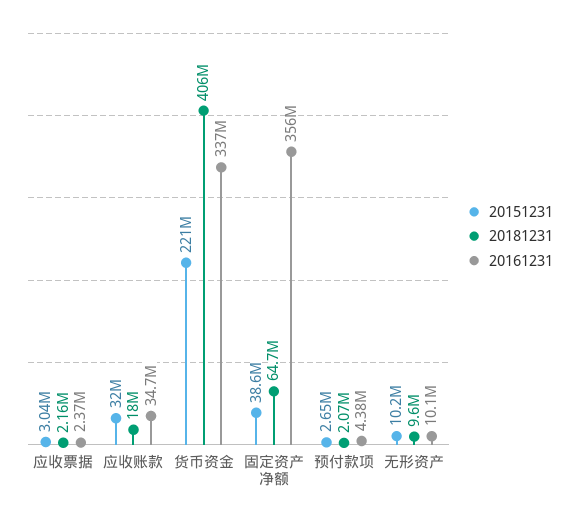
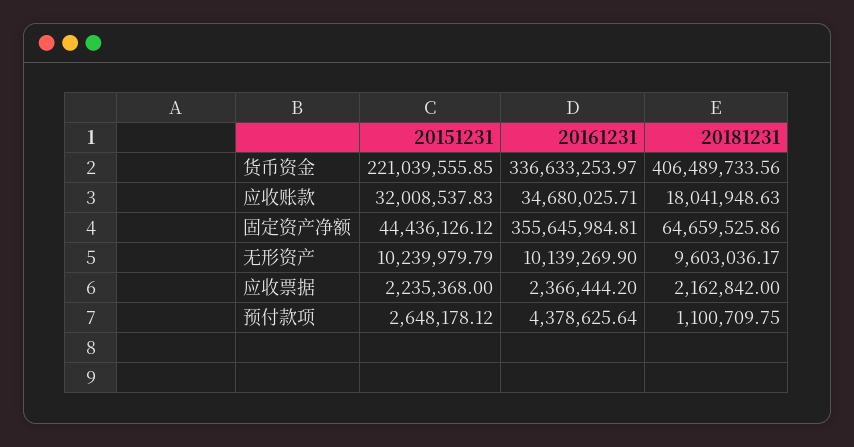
20151231, 应收票据: 3040000 -> 2235368
20151231, 固定资产净额: 38600000 -> 44436126.12
20181231, 预付款项: 2070000 -> 1100709.75

